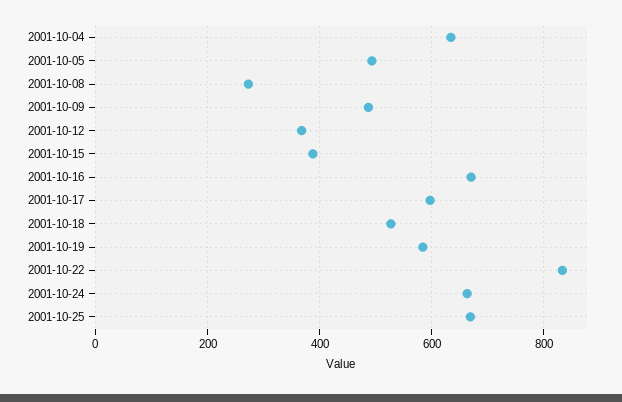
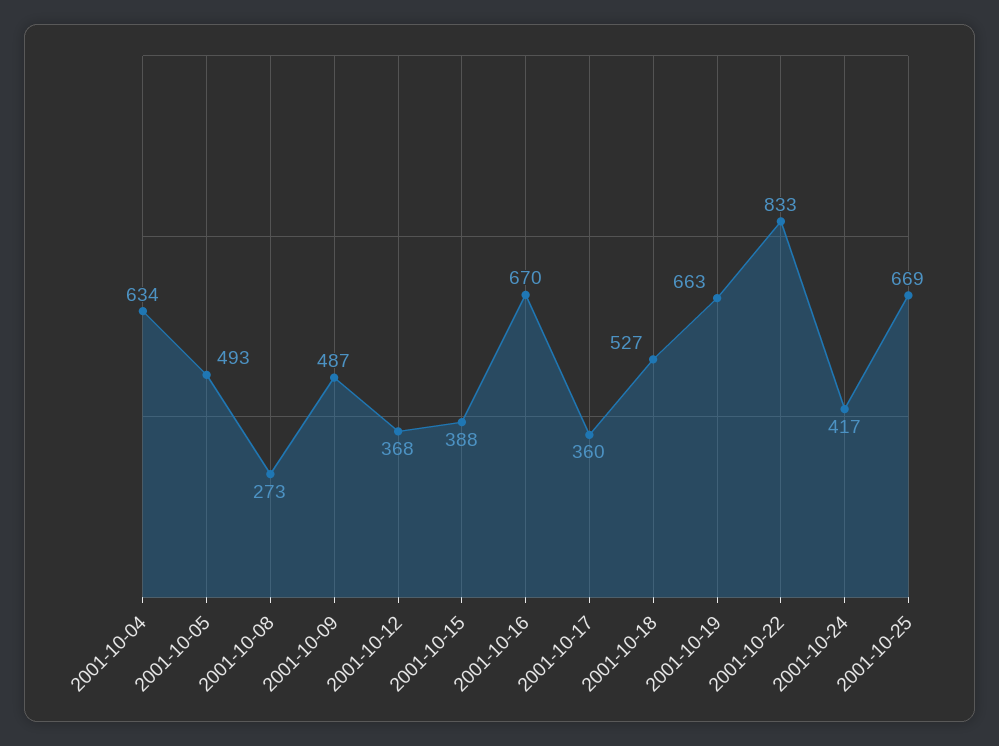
2001-10-17: 600 -> 360
2001-10-19: 580 -> 663
2001-10-24: 660 -> 417

